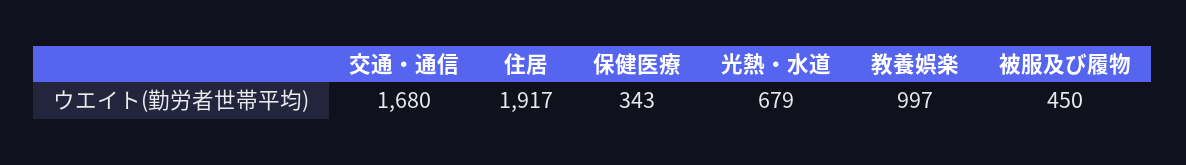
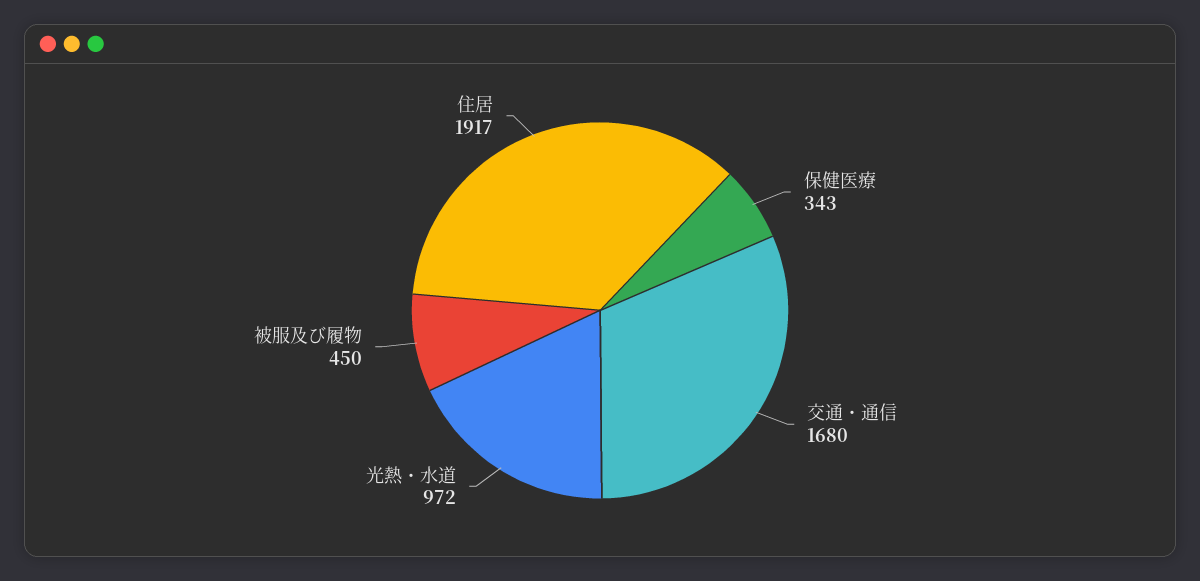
光熱・水道: 679 -> 972
教養娯楽: 997 -> none

